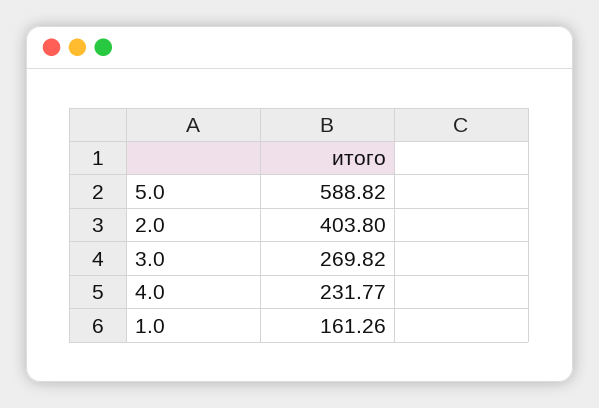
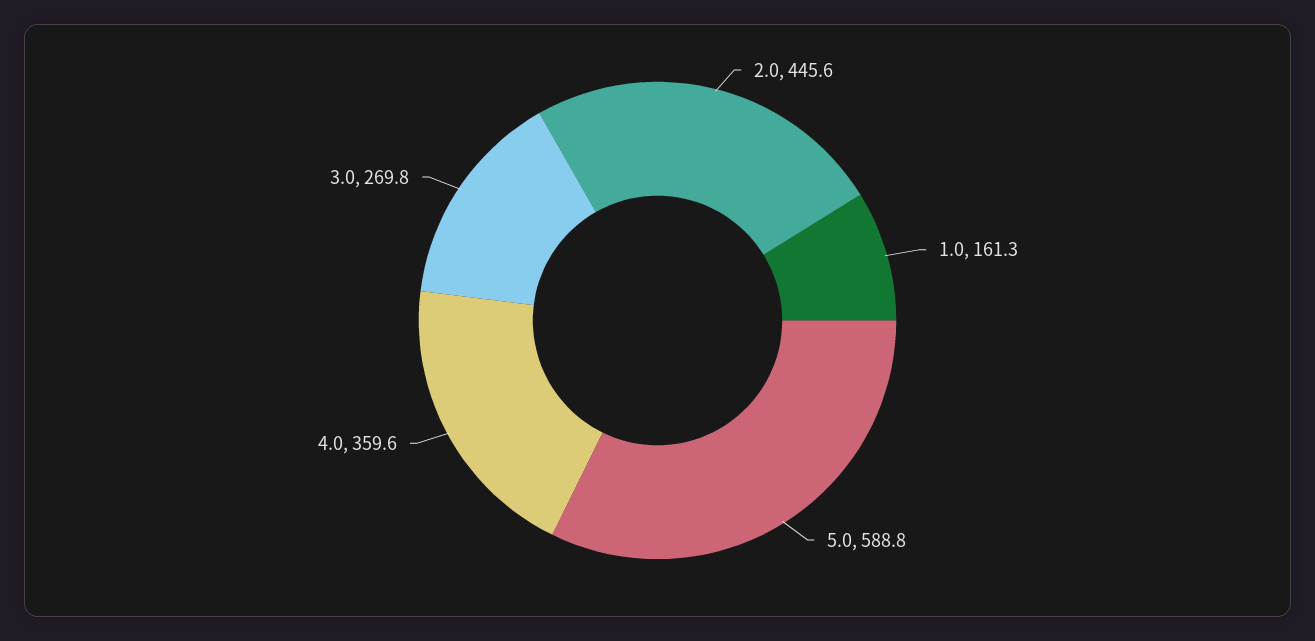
2.0: 403.8 -> 445.6
4.0: 231.77 -> 359.6

